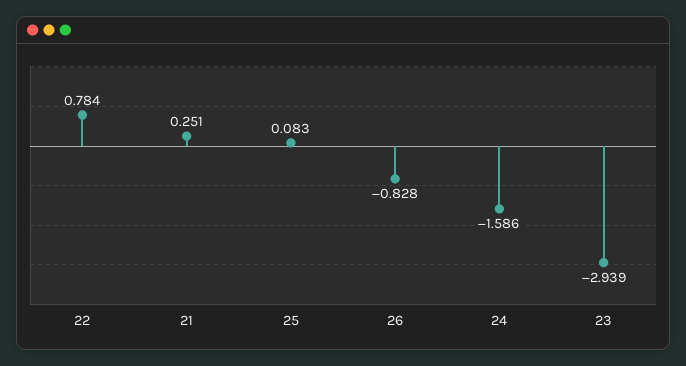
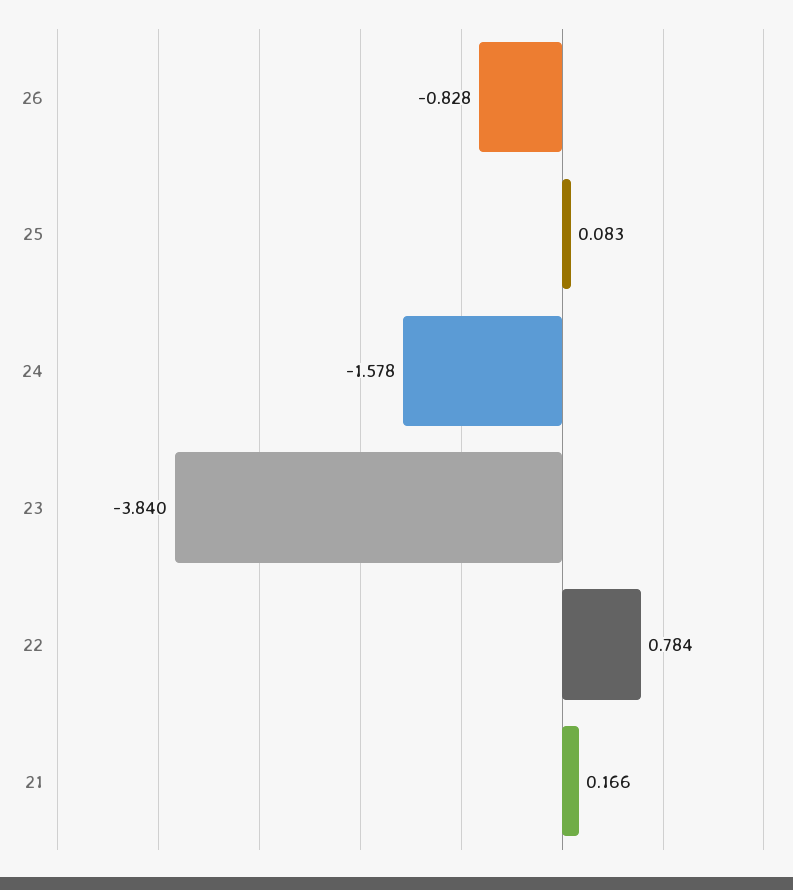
21: 0.251 -> 0.166
24: -1.586 -> -1.578
23: -2.939 -> -3.84

